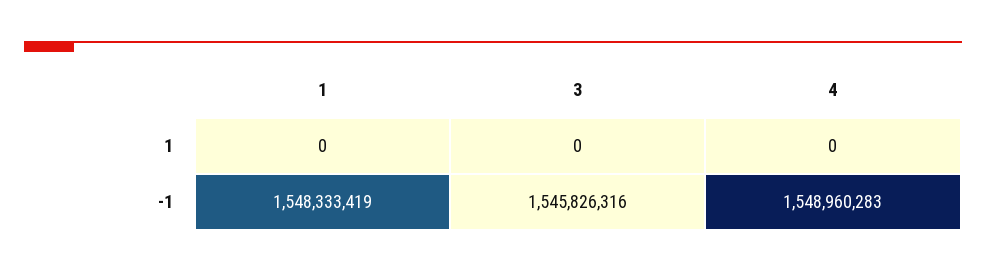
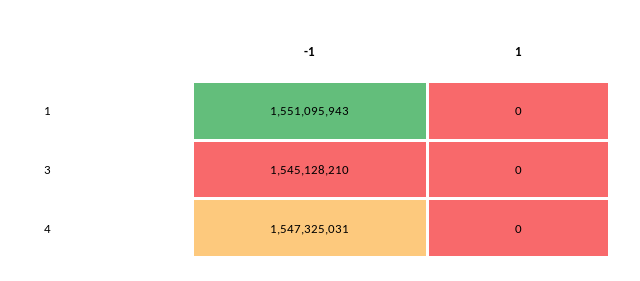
1, -1: 1548333419 -> 1551095943
3, -1: 1545826316 -> 1545128210
4, -1: 1548960283 -> 1547325031

